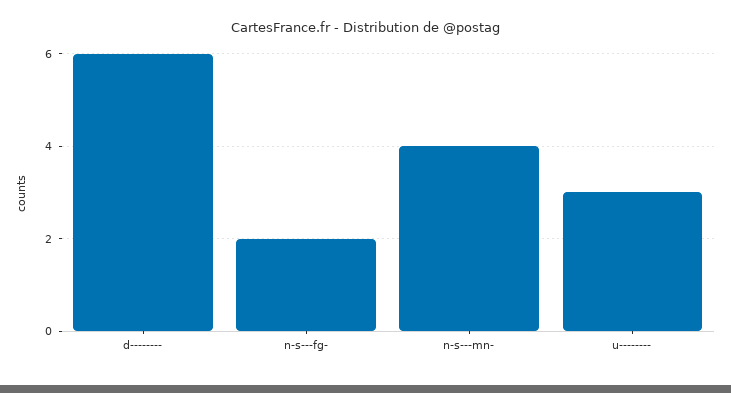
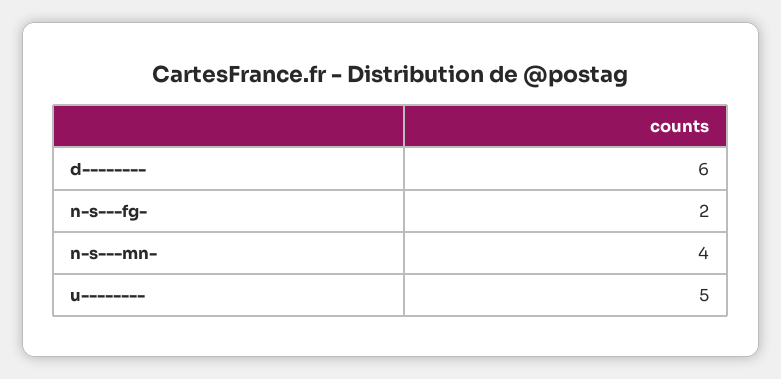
u--------: 3 -> 5

